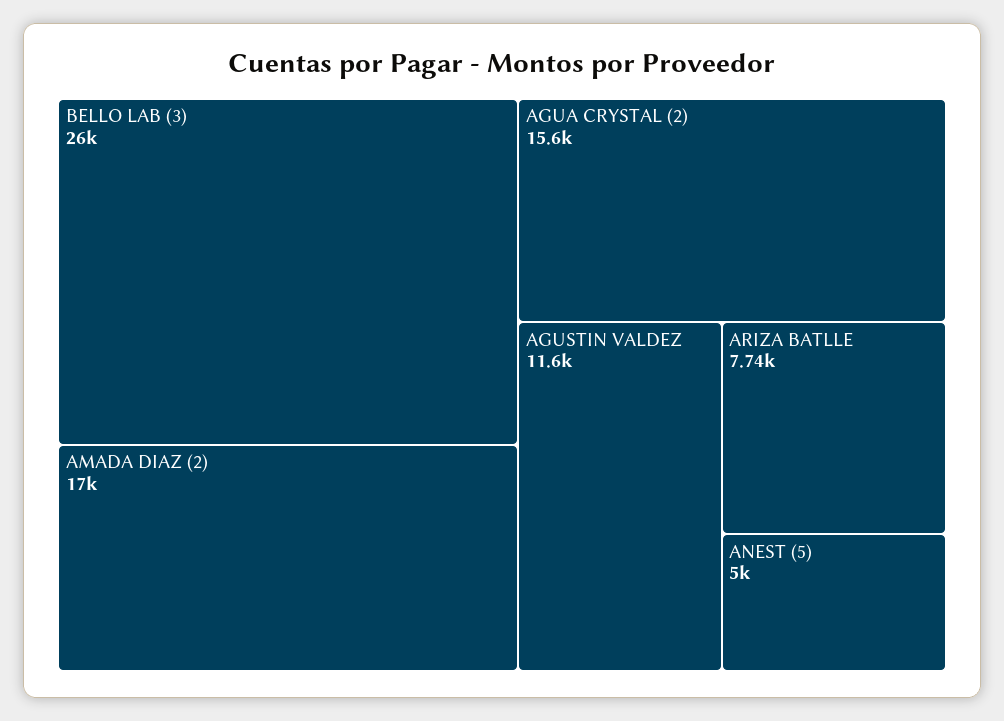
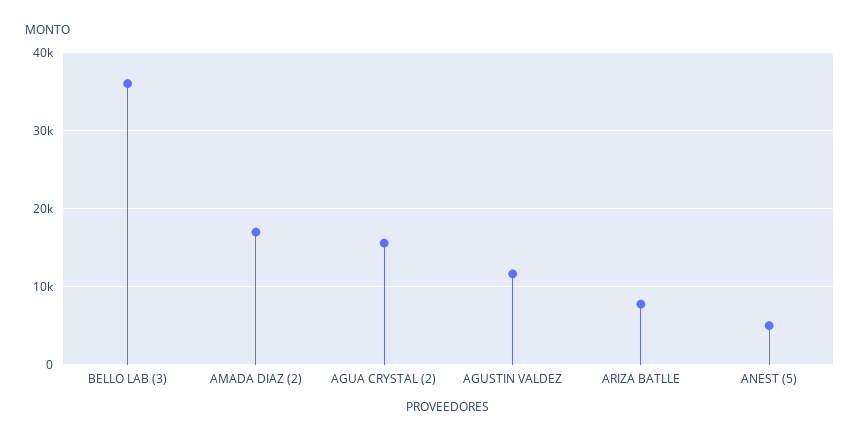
BELLO LAB (3): 26000 -> 36000

